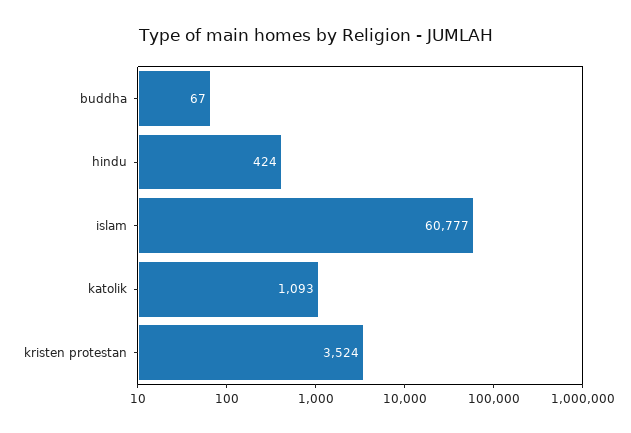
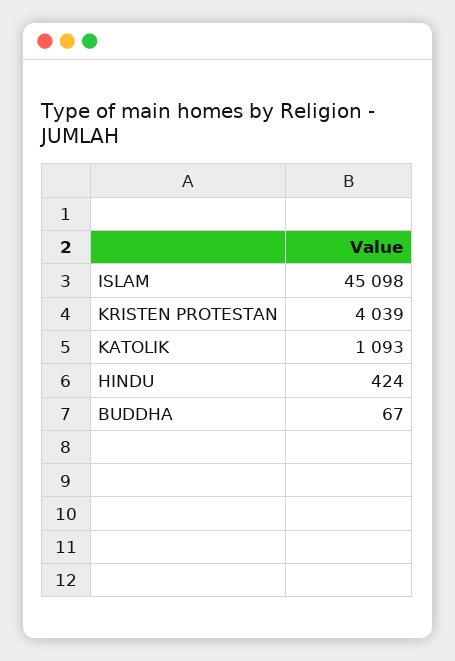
islam: 60777 -> 45098
kristen protestan: 3524 -> 4039

